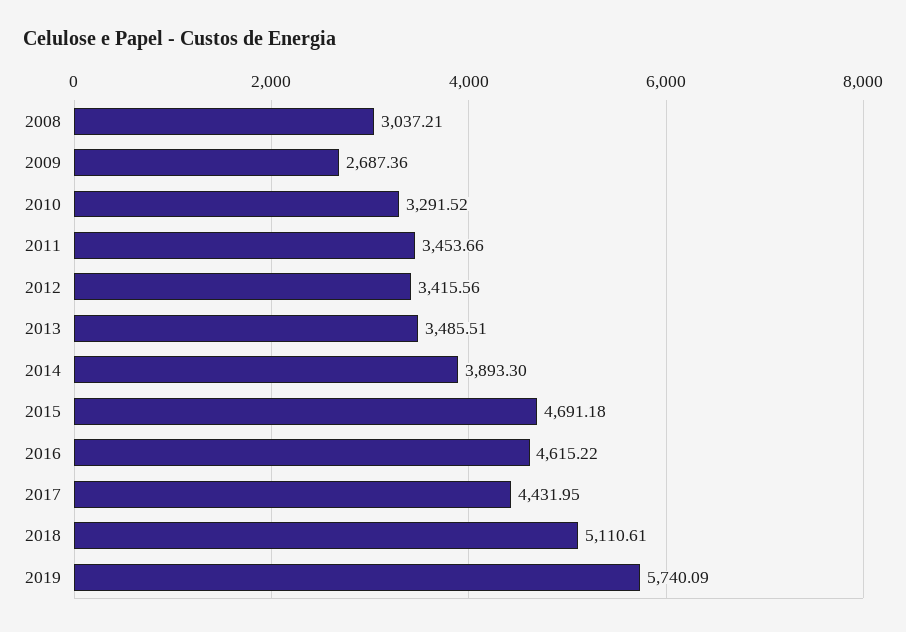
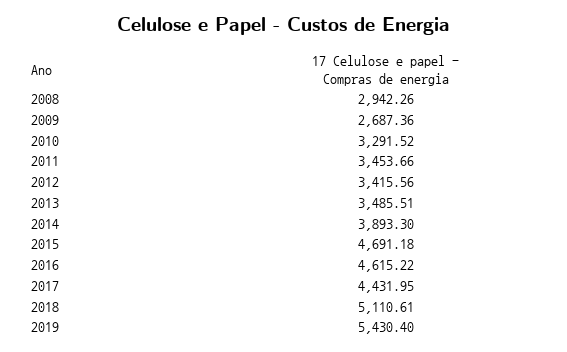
2008: 3037.21 -> 2942.26
2019: 5740.09 -> 5430.4

